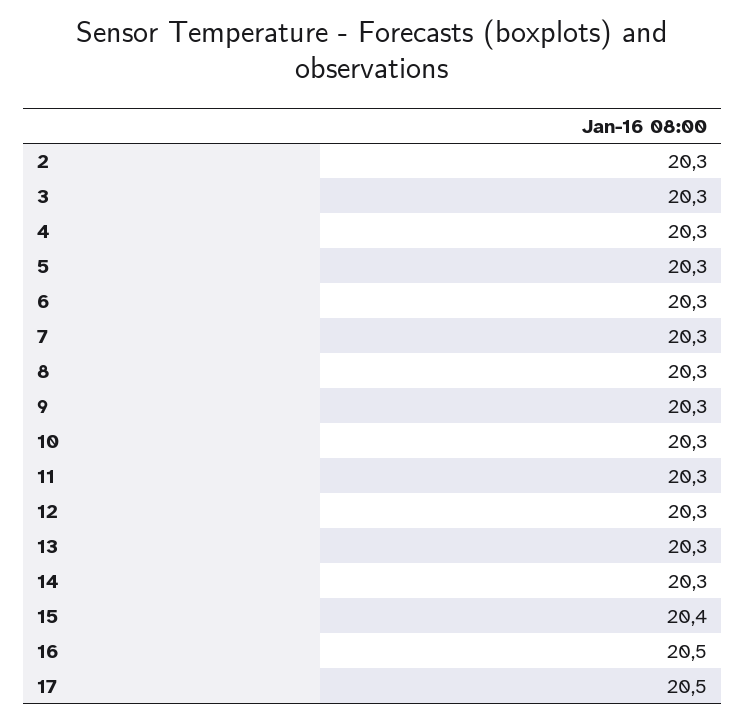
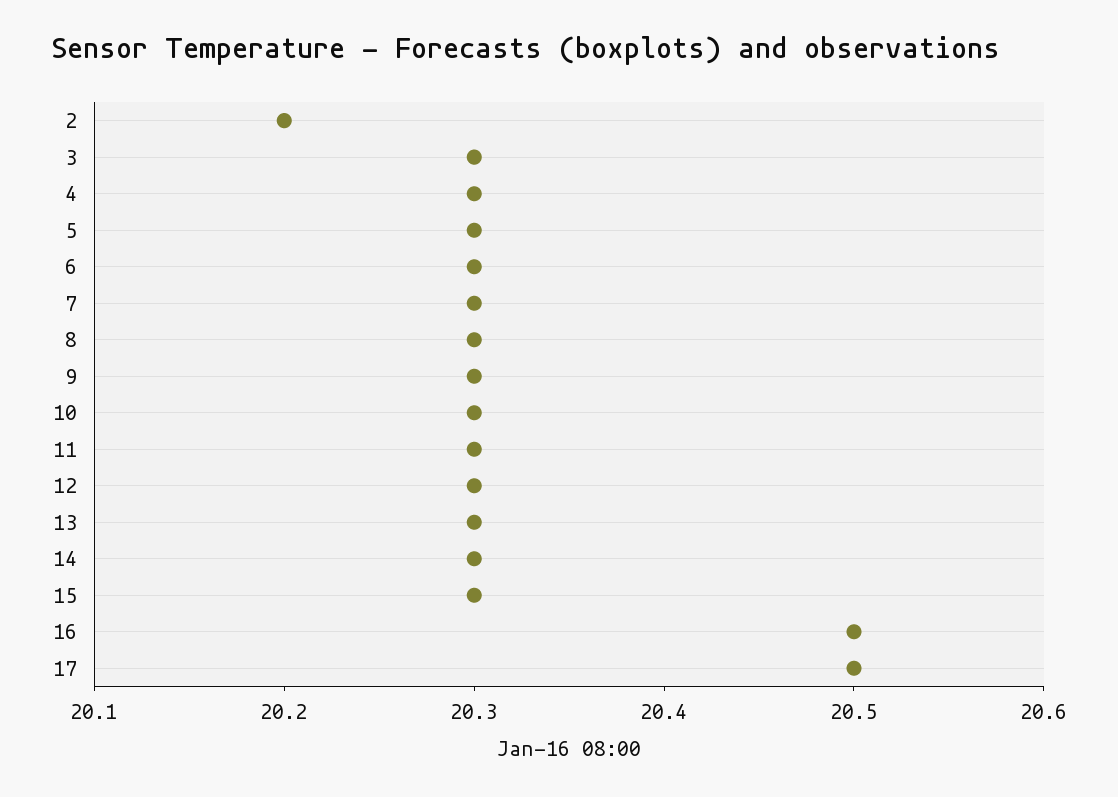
2: 20.3 -> 20.2
15: 20.4 -> 20.3

